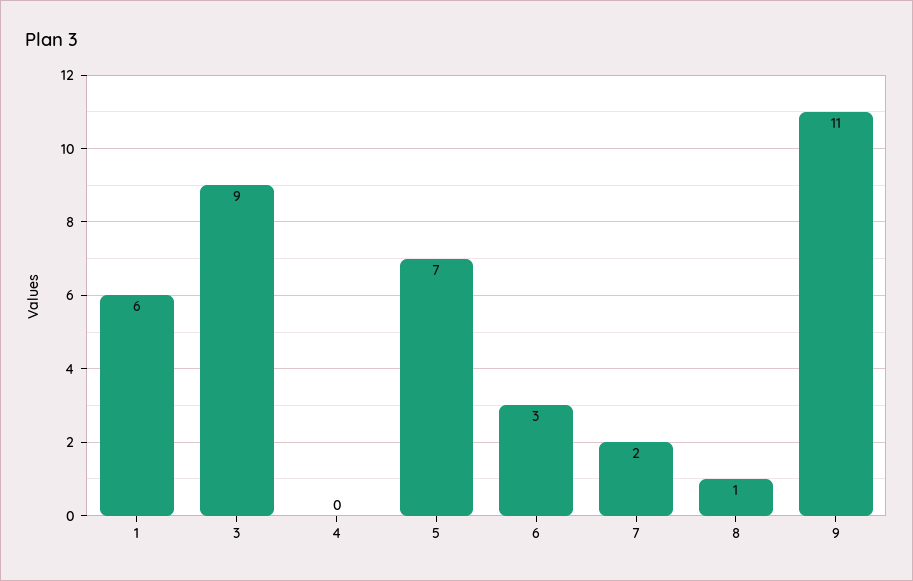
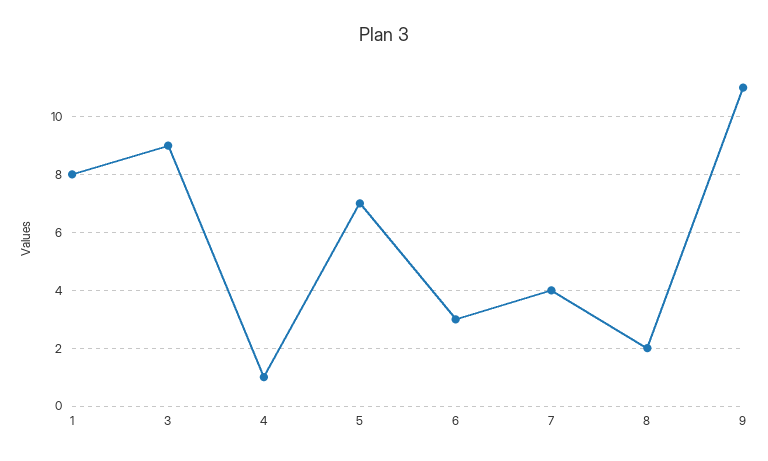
1: 6 -> 8
4: 0 -> 1
7: 2 -> 4
8: 1 -> 2

